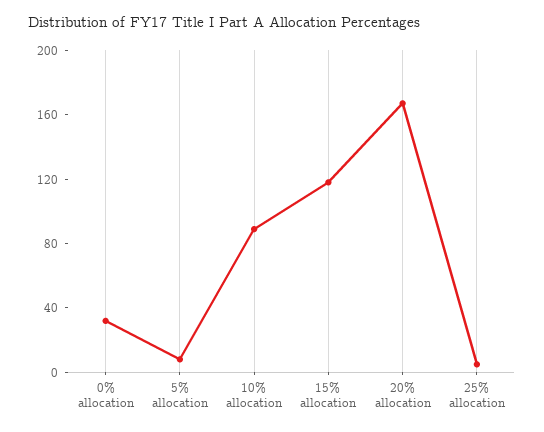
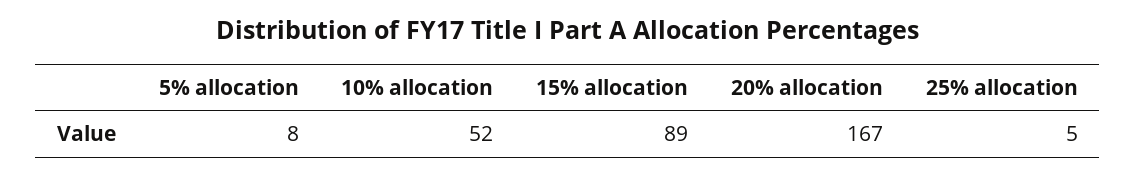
0% allocation: 30 -> none
10% allocation: 90 -> 52
15% allocation: 120 -> 89

